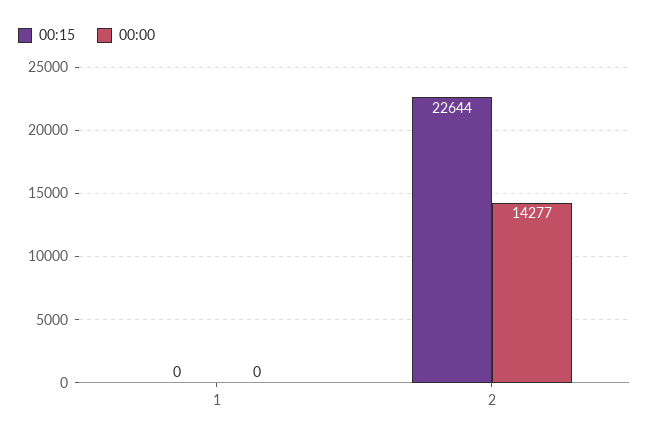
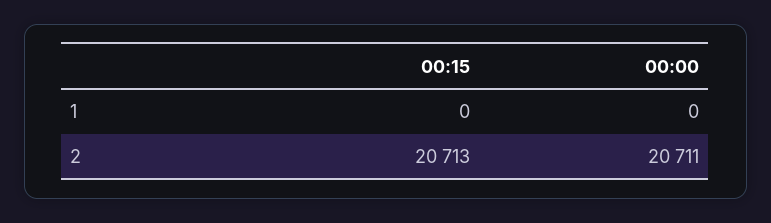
00:15, 2: 22644 -> 20713
00:00, 2: 14277 -> 20711

